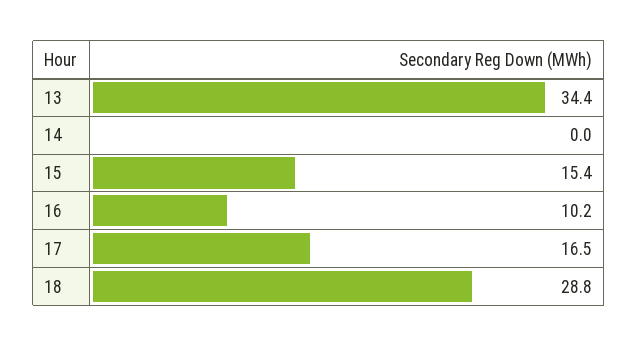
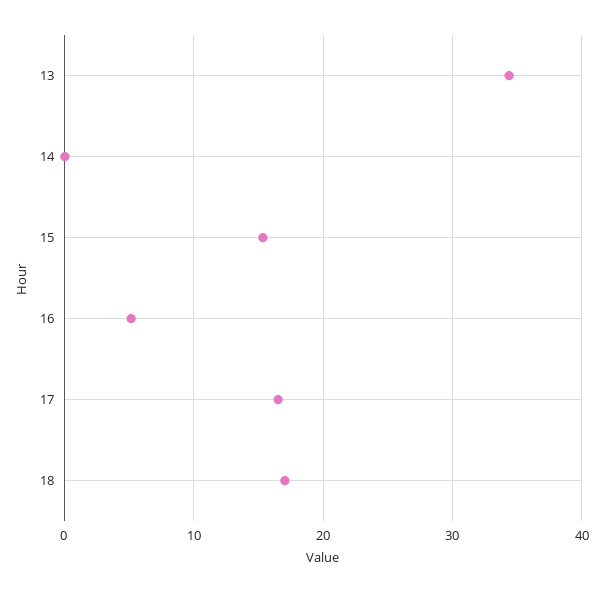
16: 10.2 -> 5
18: 28.8 -> 17

